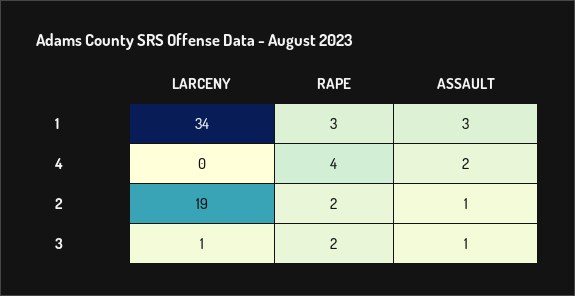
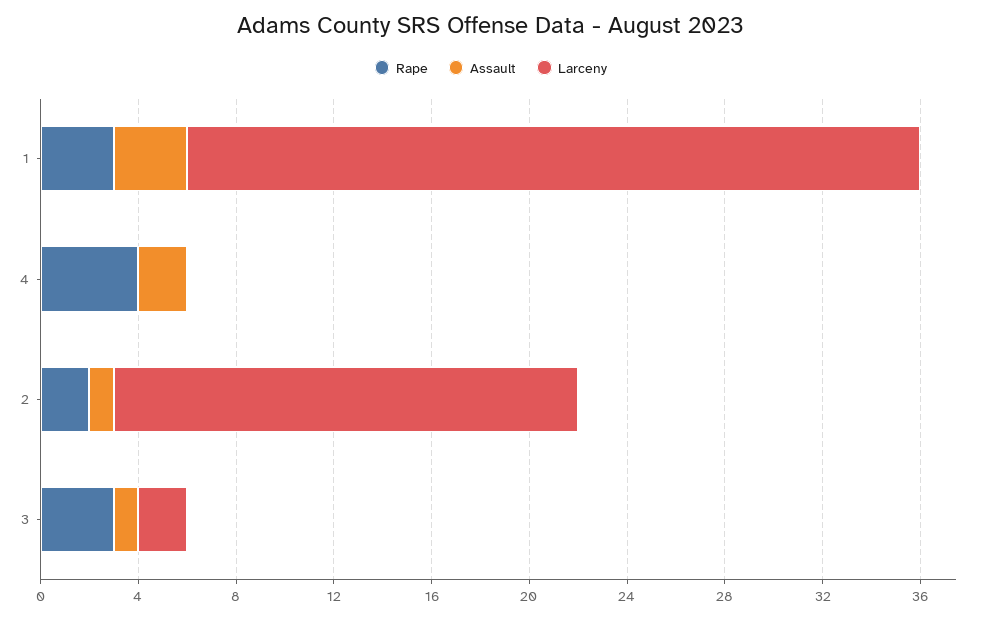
LARCENY, 1: 34 -> 30
LARCENY, 3: 1 -> 2
RAPE, 3: 2 -> 3

